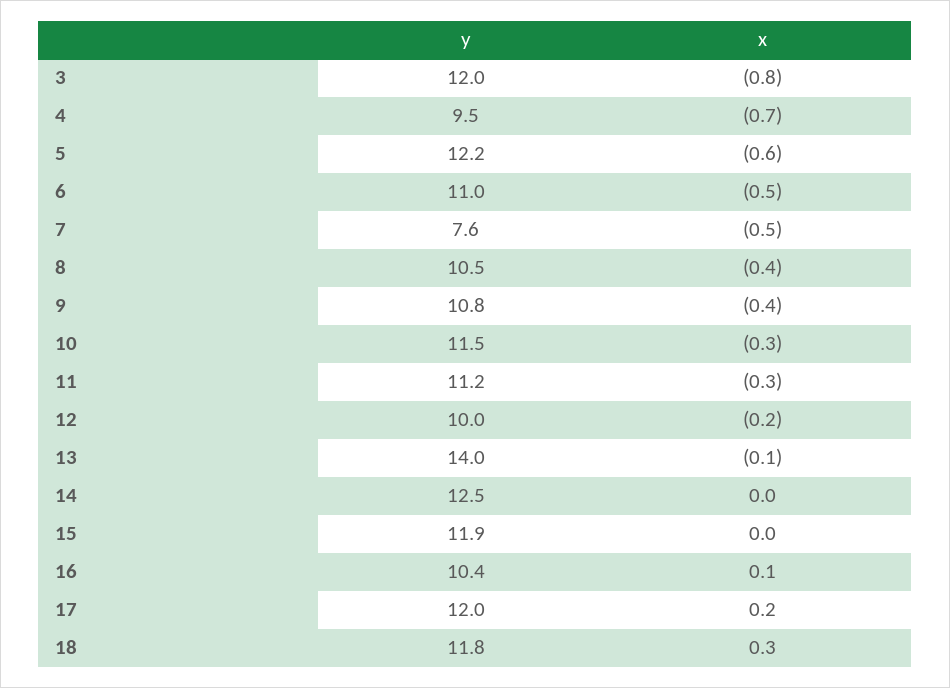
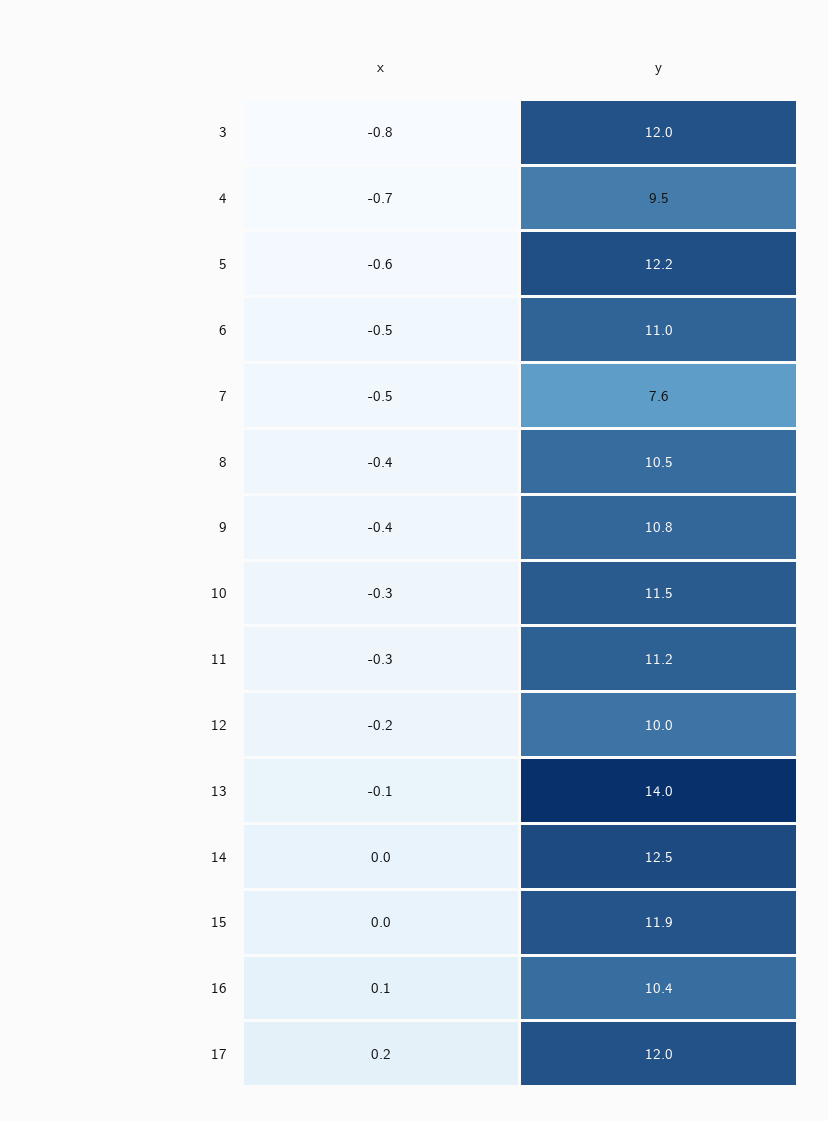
y, 18: 11.8 -> none
x, 18: 0.3 -> none

